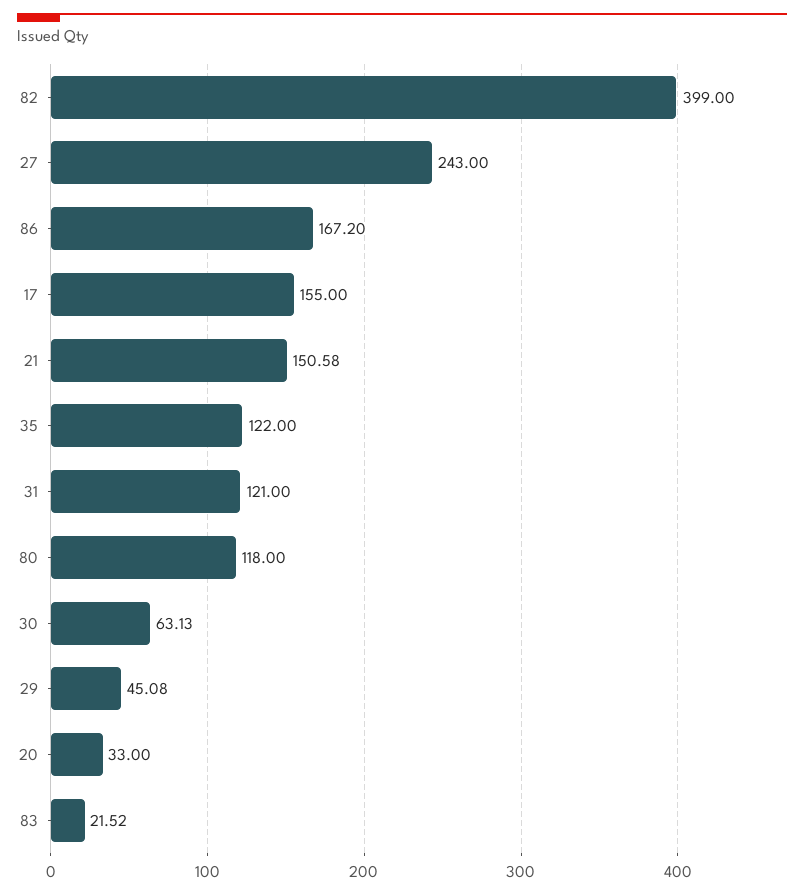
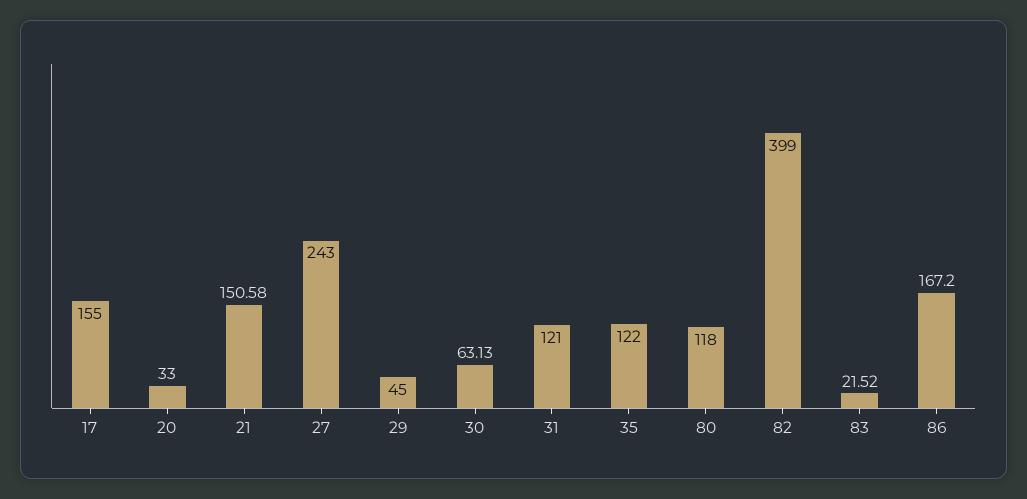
29: 45.08 -> 45

